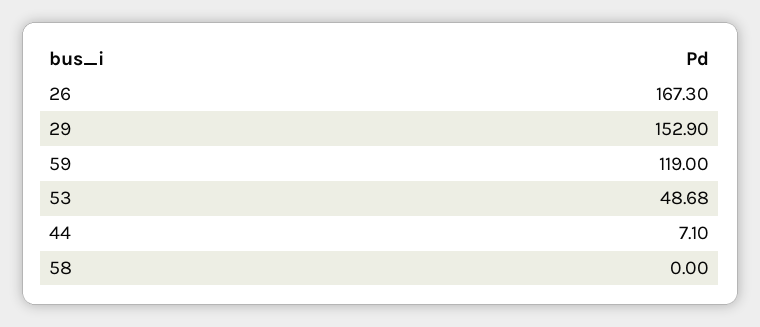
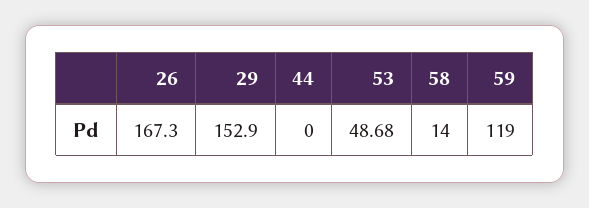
44: 7.1 -> 0
58: 0 -> 14

